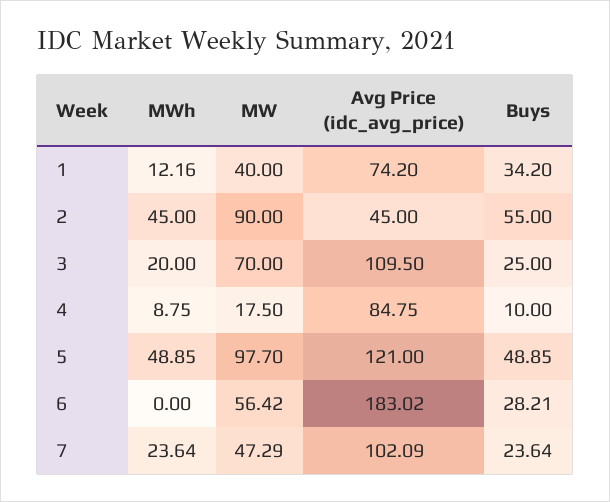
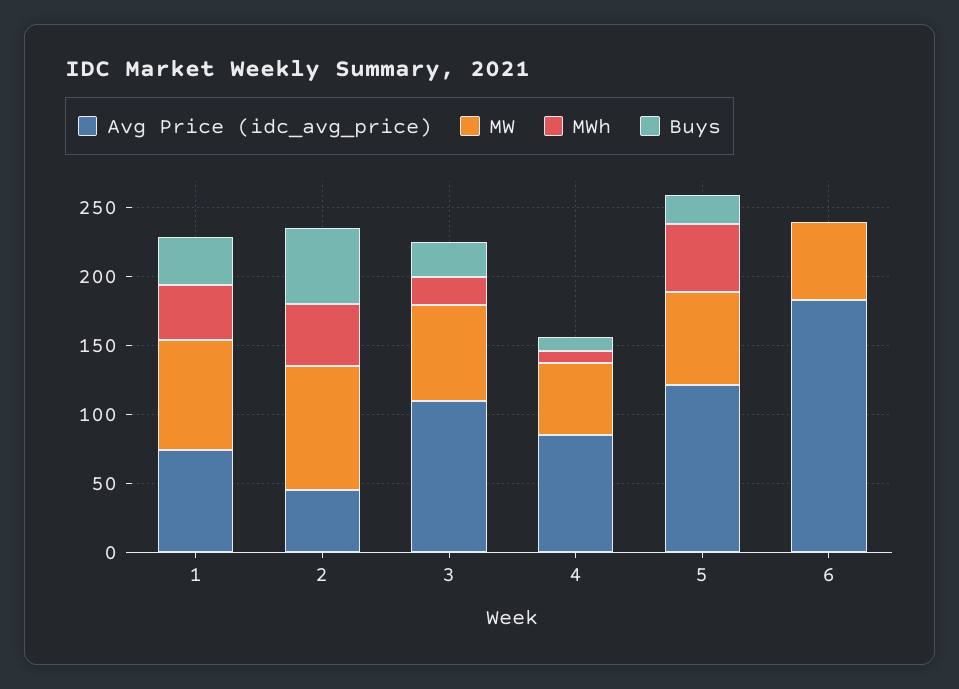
MWh, 1: 12.16 -> 40
MW, 1: 40 -> 80
MW, 4: 17.5 -> 50
MW, 5: 97.7 -> 70
Buys, 5: 48.85 -> 20
Buys, 6: 28.21 -> 0
MWh, 7: 23.64 -> none
MW, 7: 47.29 -> none
Avg Price (idc_avg_price), 7: 102.09 -> none
Buys, 7: 23.64 -> none

